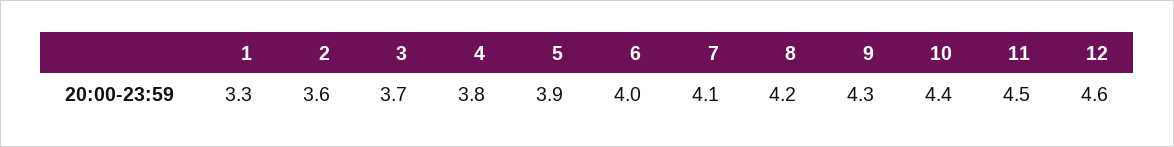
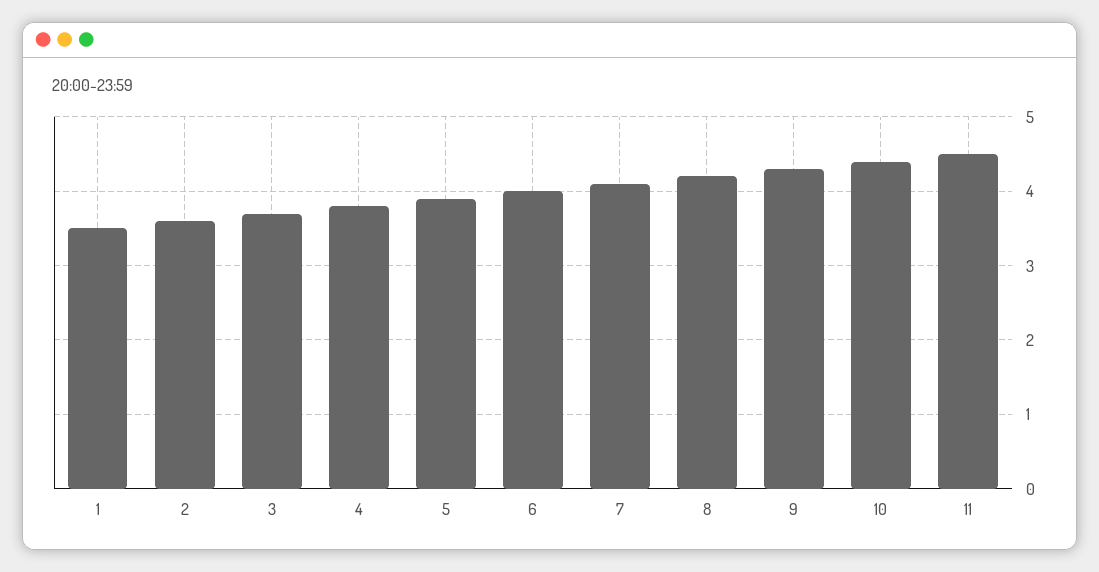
1: 3.3 -> 3.5
12: 4.6 -> none

